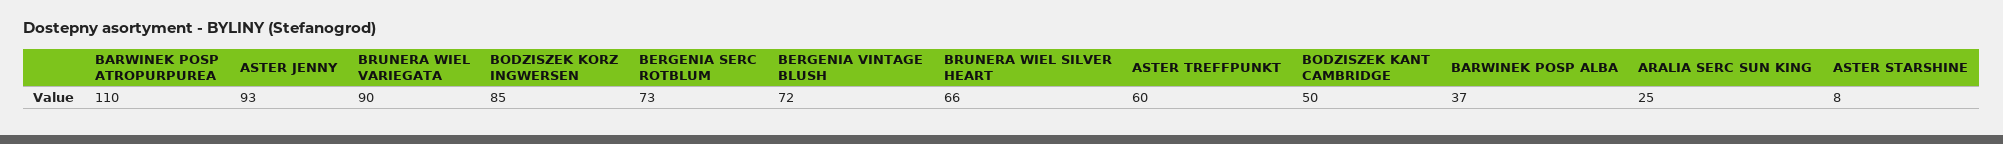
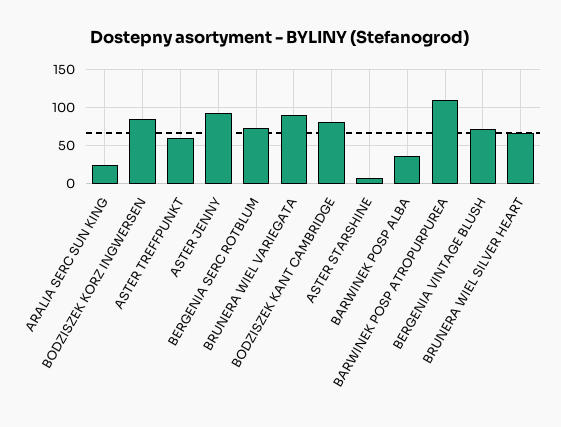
BODZISZEK KANT CAMBRIDGE: 50 -> 80

